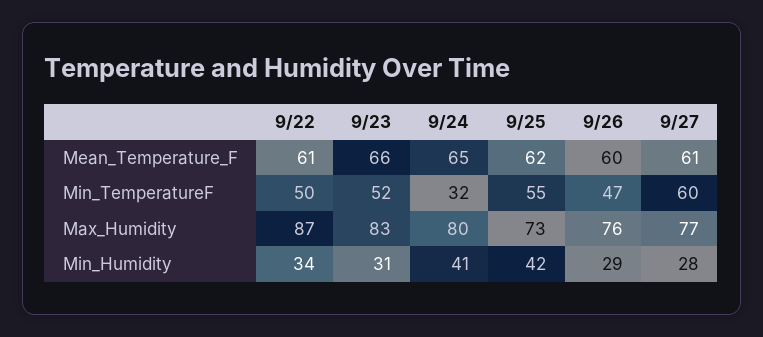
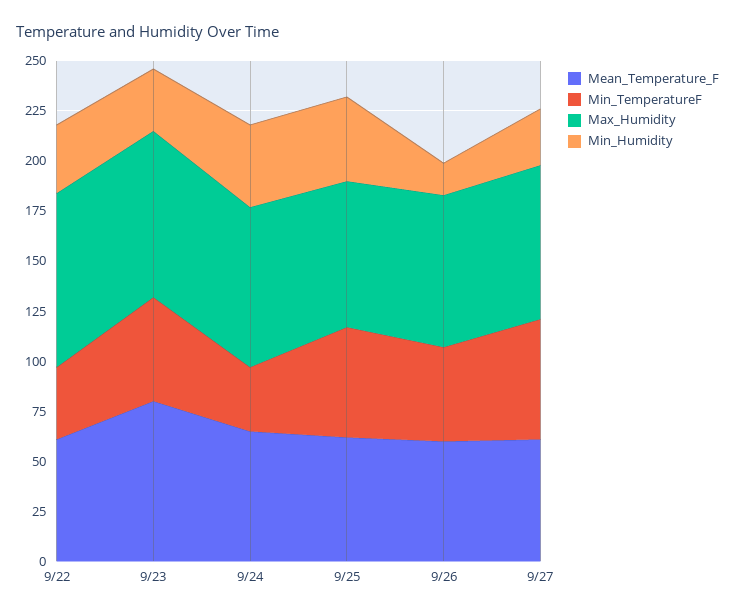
Mean_Temperature_F, 9/23: 66 -> 80
Min_TemperatureF, 9/22: 50 -> 35
Min_Humidity, 9/26: 29 -> 15

